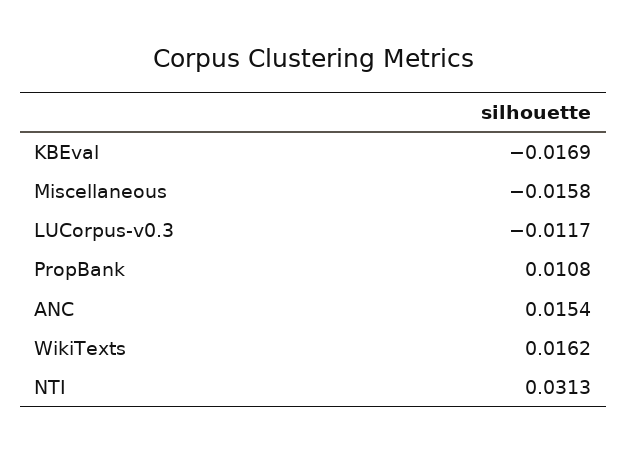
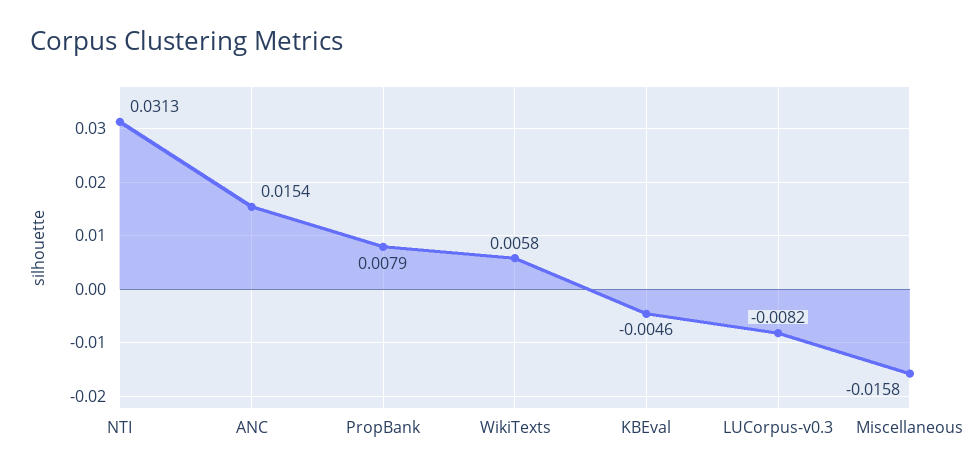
KBEval: -0.0169 -> -0.0046
LUCorpus-v0.3: -0.0117 -> -0.0082
PropBank: 0.0108 -> 0.0079
WikiTexts: 0.0162 -> 0.0058

